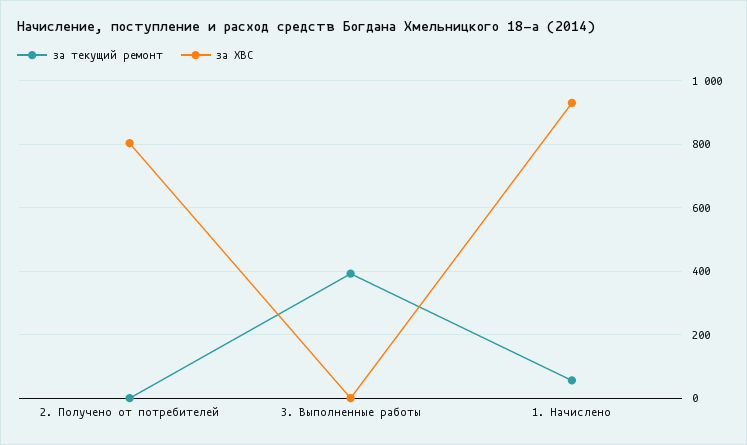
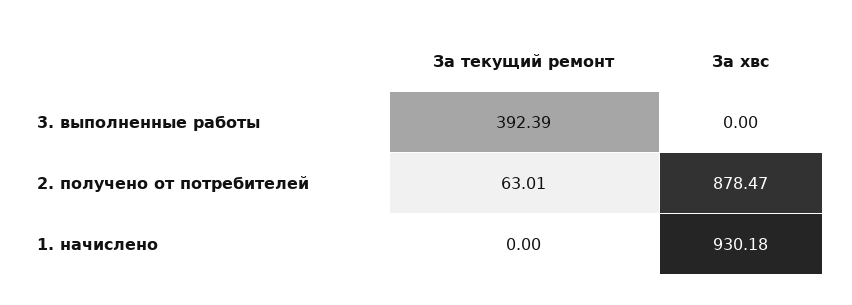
за текущий ремонт, 2. Получено от потребителей: 0 -> 63.01
за ХВС, 2. Получено от потребителей: 800 -> 878.47
за текущий ремонт, 1. Начислено: 60 -> 0

